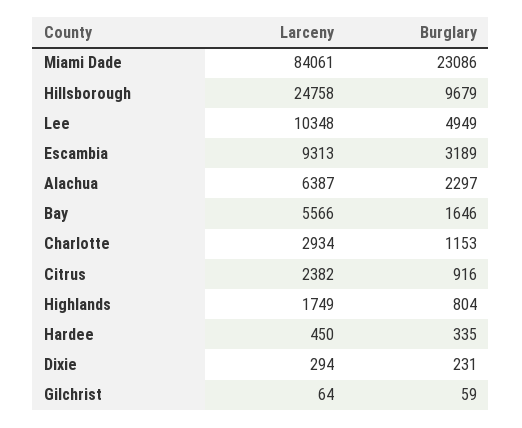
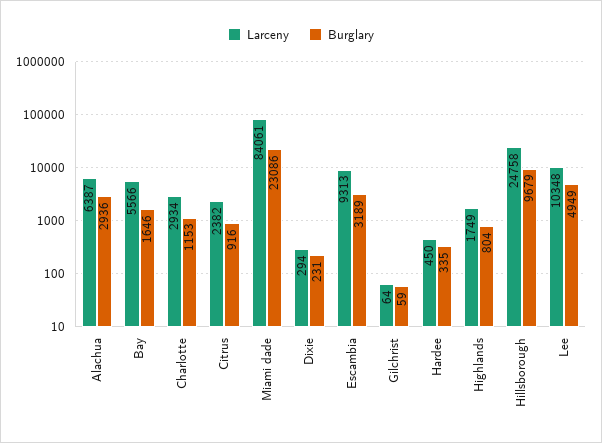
Burglary, Alachua: 2297 -> 2936

